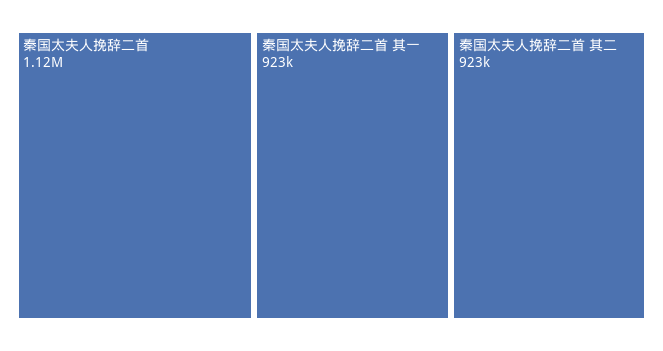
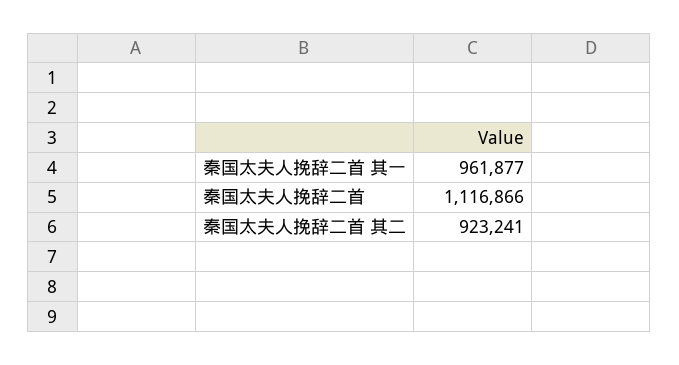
秦国太夫人挽辞二首 其一: 923000 -> 961877

